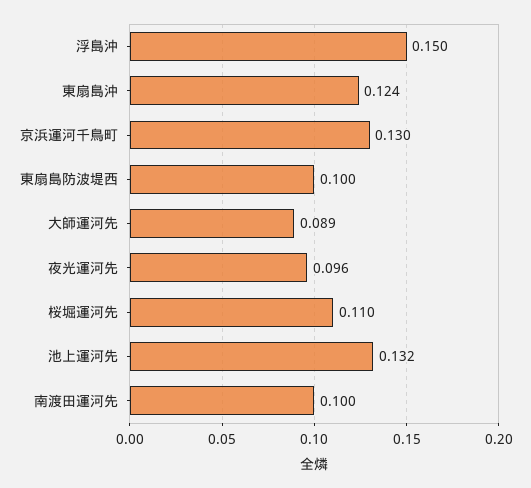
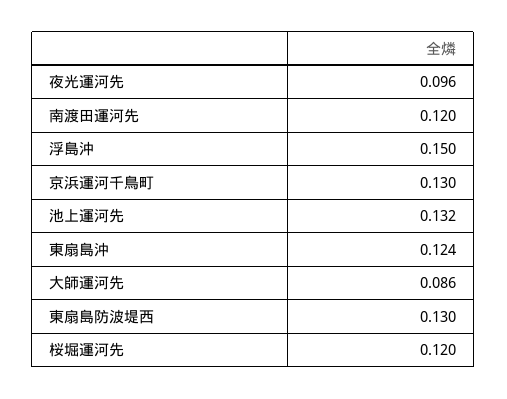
東扇島防波堤西: 0.1 -> 0.13
大師運河先: 0.089 -> 0.086
桜堀運河先: 0.11 -> 0.12
南渡田運河先: 0.1 -> 0.12

